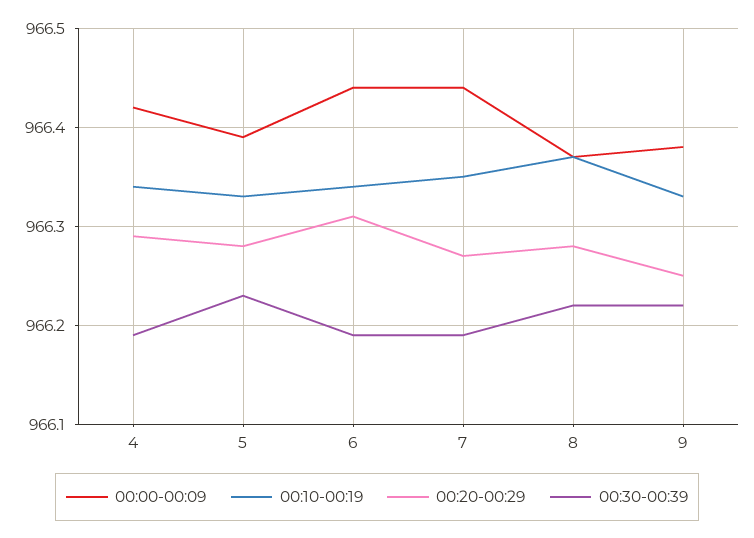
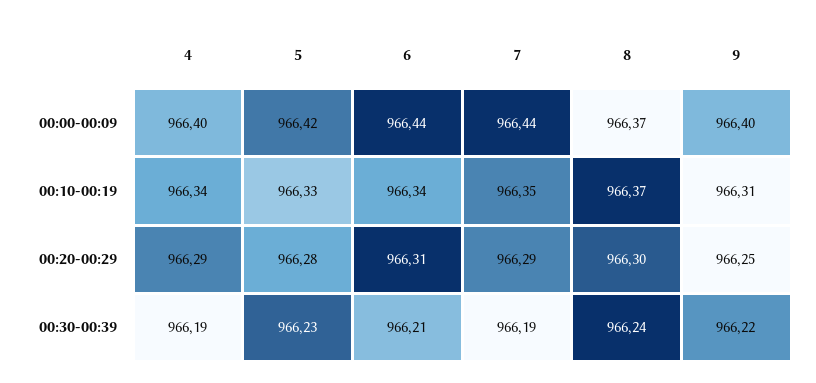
00:00-00:09, 4: 966.42 -> 966.4
00:00-00:09, 5: 966.39 -> 966.42
00:30-00:39, 6: 966.19 -> 966.21
00:20-00:29, 7: 966.27 -> 966.29
00:20-00:29, 8: 966.28 -> 966.3
00:30-00:39, 8: 966.22 -> 966.24
00:00-00:09, 9: 966.38 -> 966.4
00:10-00:19, 9: 966.33 -> 966.31

